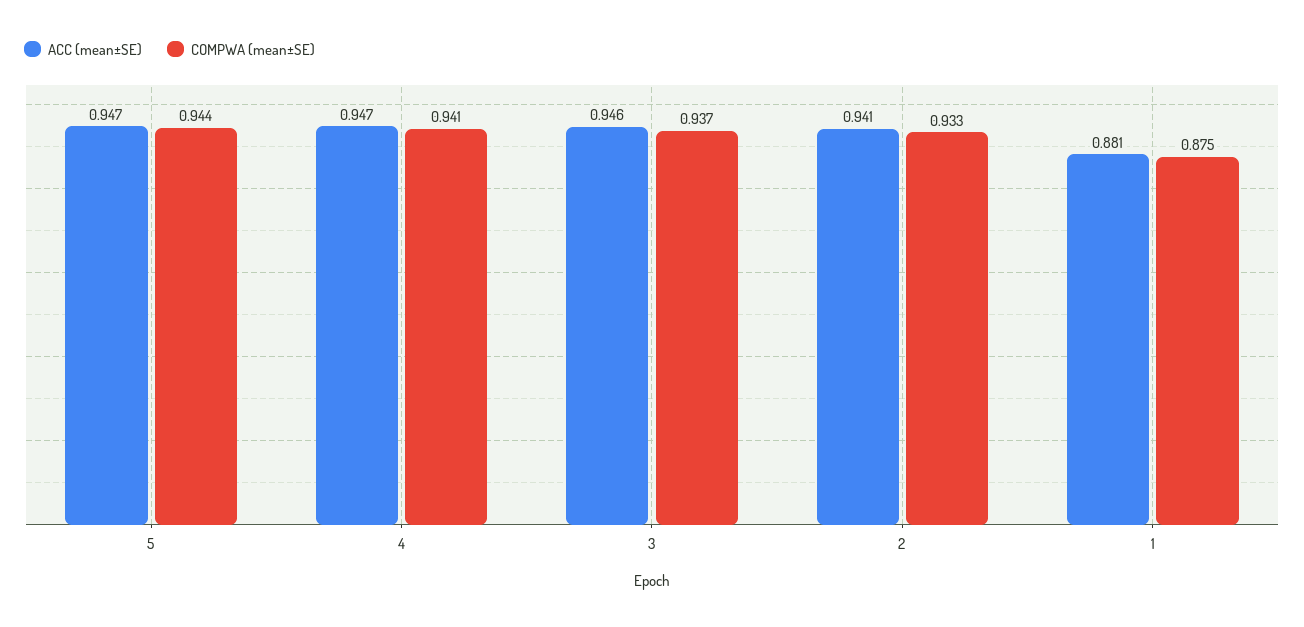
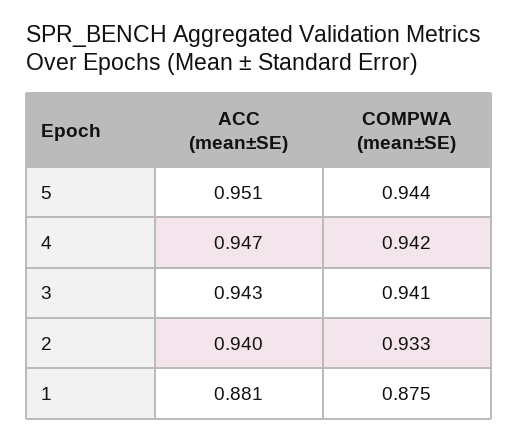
ACC (mean±SE), 5: 0.947 -> 0.951
COMPWA (mean±SE), 4: 0.941 -> 0.942
ACC (mean±SE), 3: 0.946 -> 0.943
COMPWA (mean±SE), 3: 0.937 -> 0.941
ACC (mean±SE), 2: 0.941 -> 0.94

